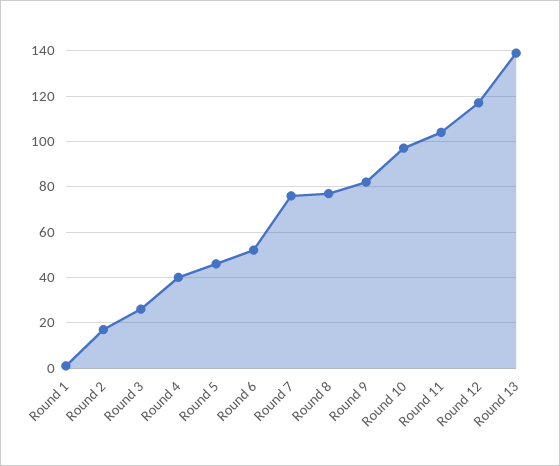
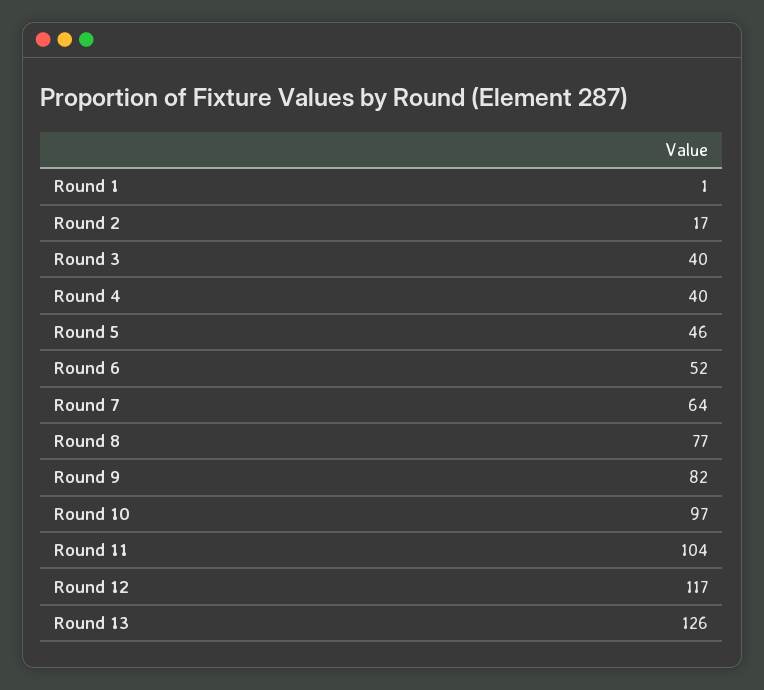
Round 3: 25 -> 40
Round 7: 75 -> 64
Round 13: 140 -> 126

